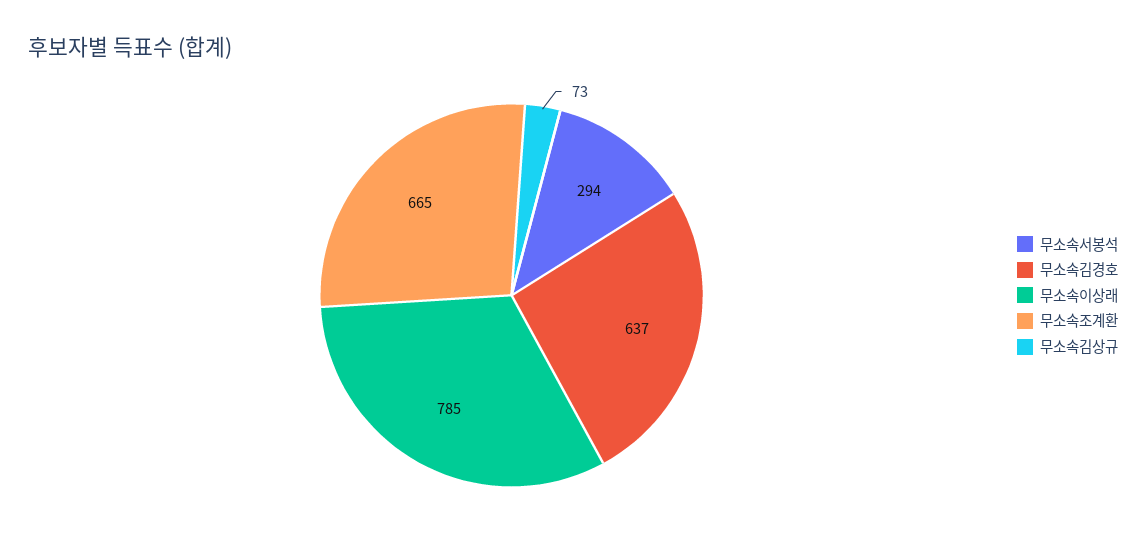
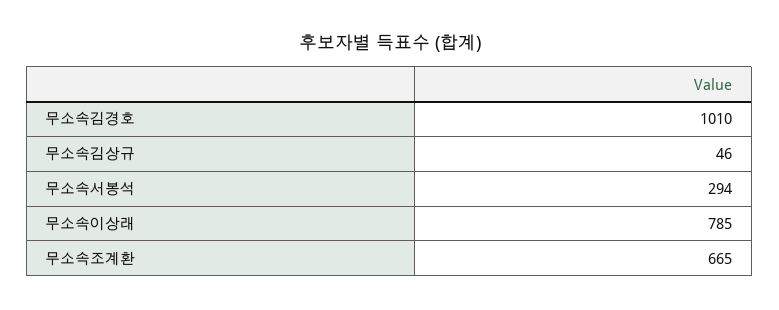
무소속김경호: 637 -> 1010
무소속김상규: 73 -> 46

